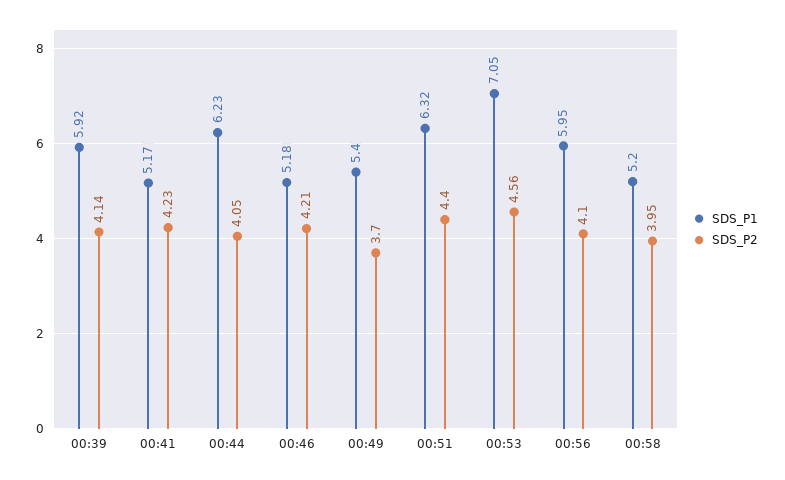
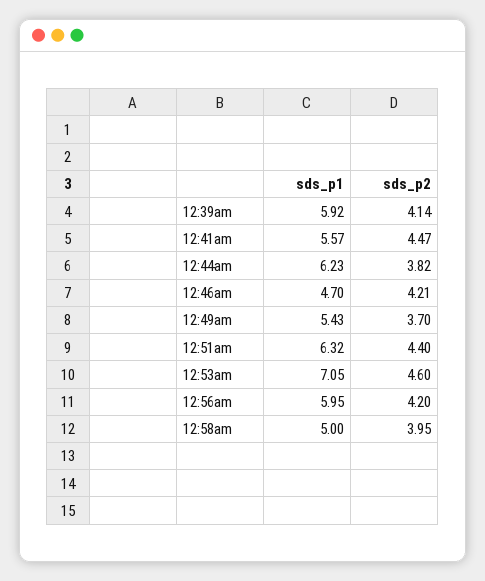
SDS_P1, 00:41: 5.17 -> 5.57
SDS_P2, 00:41: 4.23 -> 4.47
SDS_P2, 00:44: 4.05 -> 3.82
SDS_P1, 00:46: 5.18 -> 4.7
SDS_P1, 00:49: 5.4 -> 5.43
SDS_P2, 00:53: 4.56 -> 4.6
SDS_P2, 00:56: 4.1 -> 4.2
SDS_P1, 00:58: 5.2 -> 5

